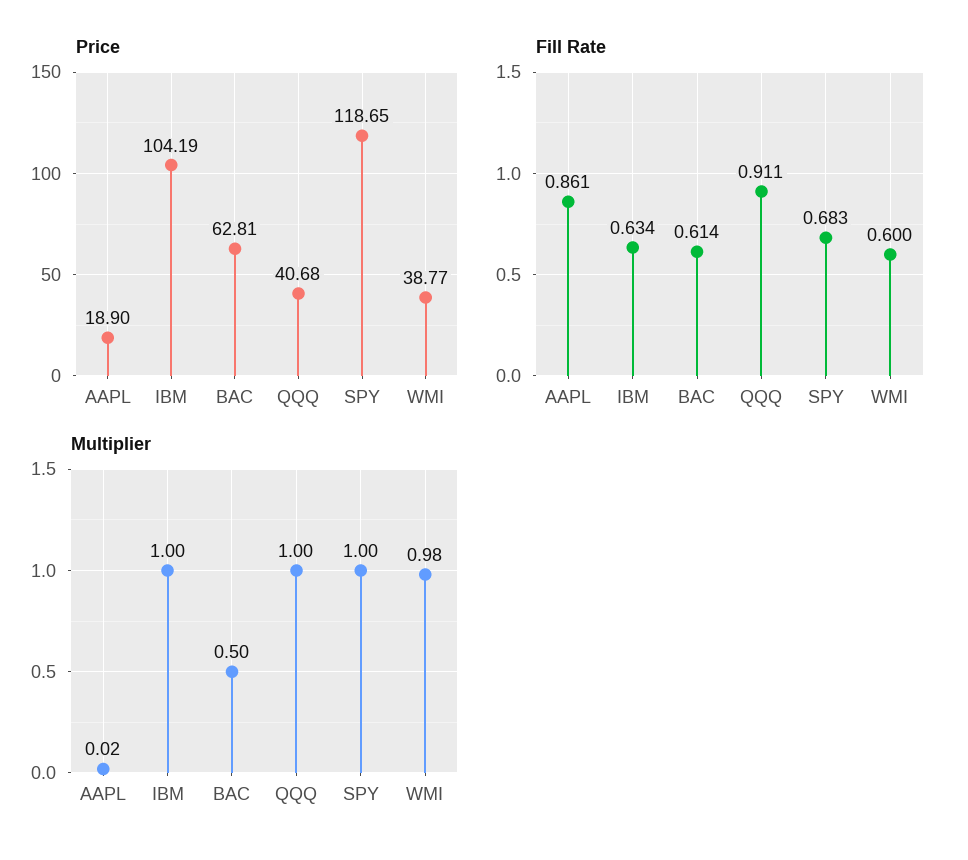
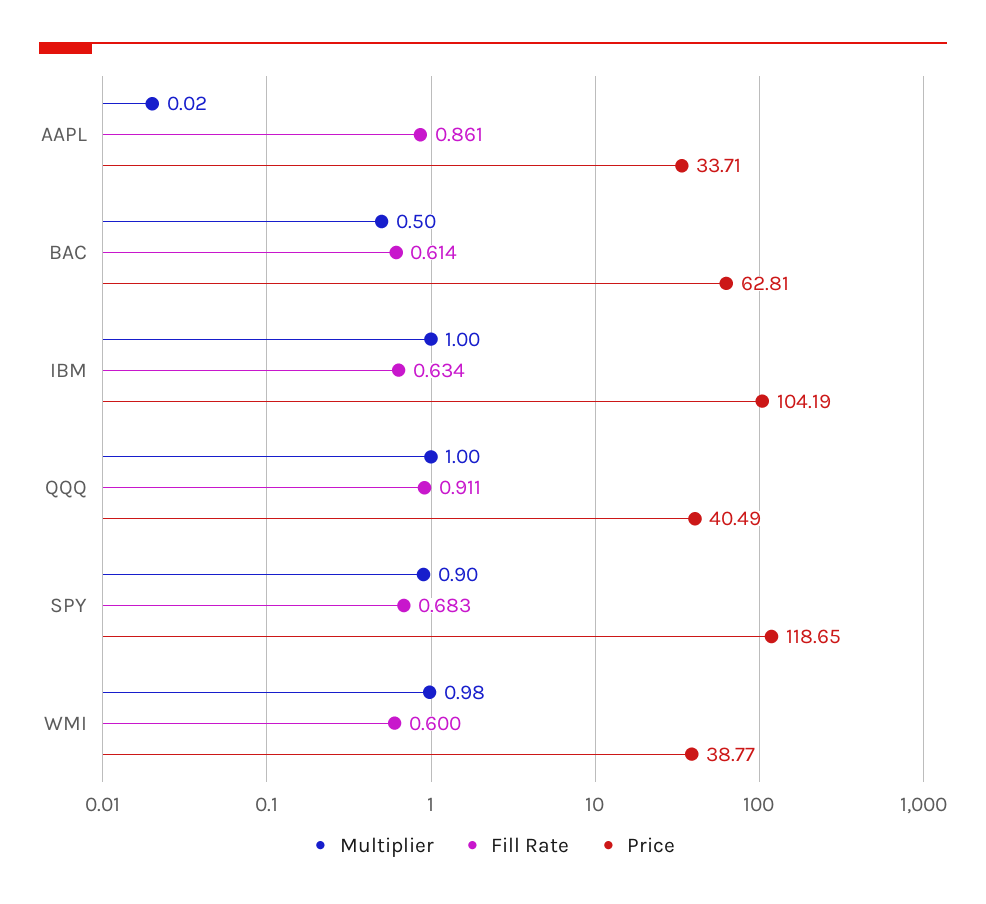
Price, AAPL: 18.9 -> 33.71
Price, QQQ: 40.68 -> 40.49
Multiplier, SPY: 1 -> 0.9

